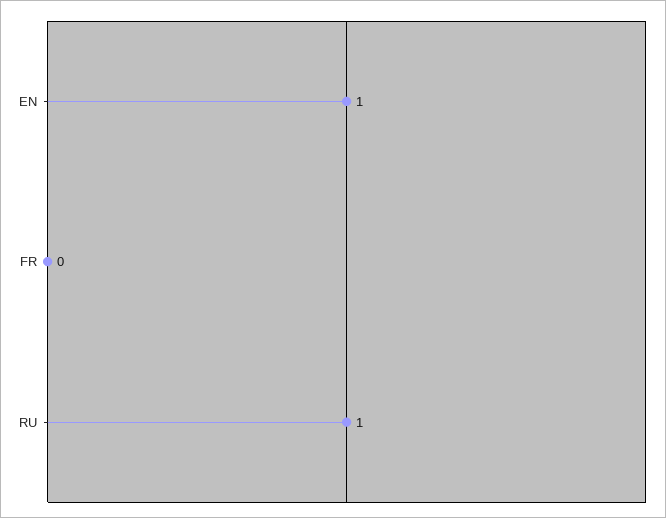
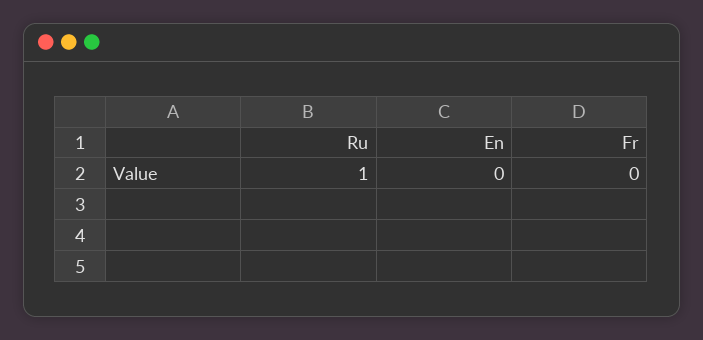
EN: 1 -> 0

